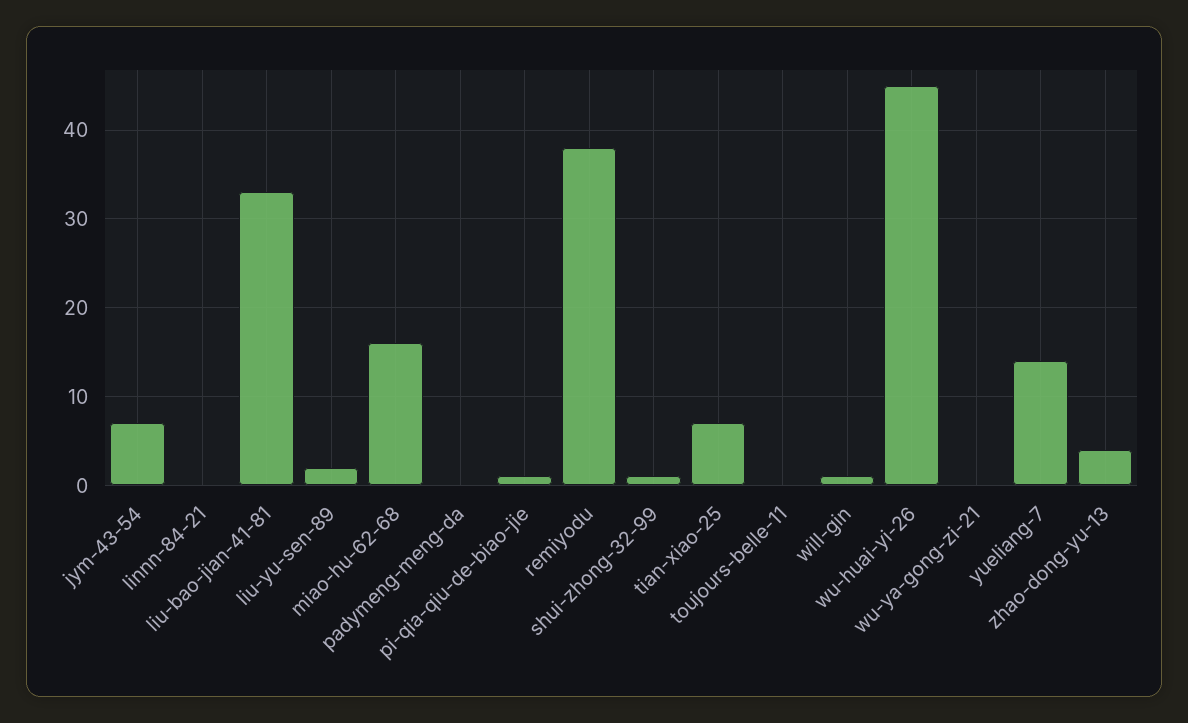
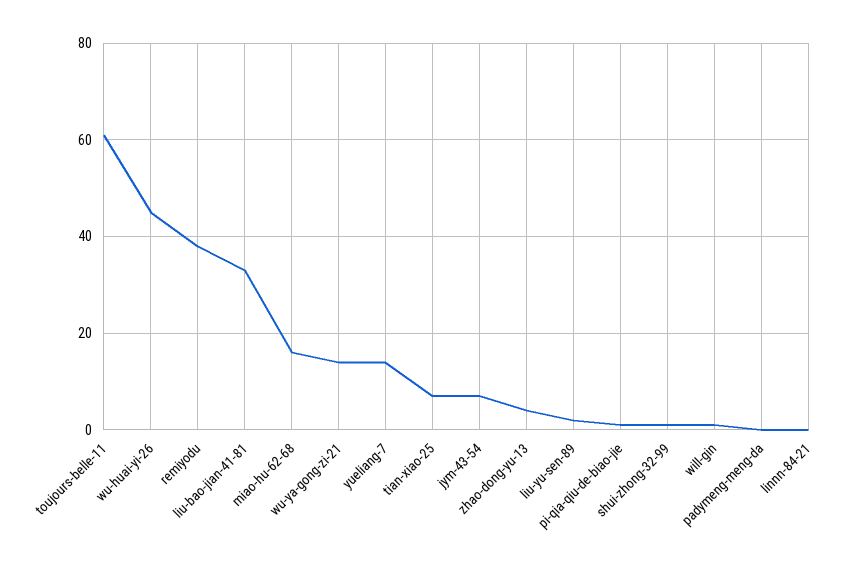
toujours-belle-11: 0 -> 60
wu-ya-gong-zi-21: 0 -> 15

